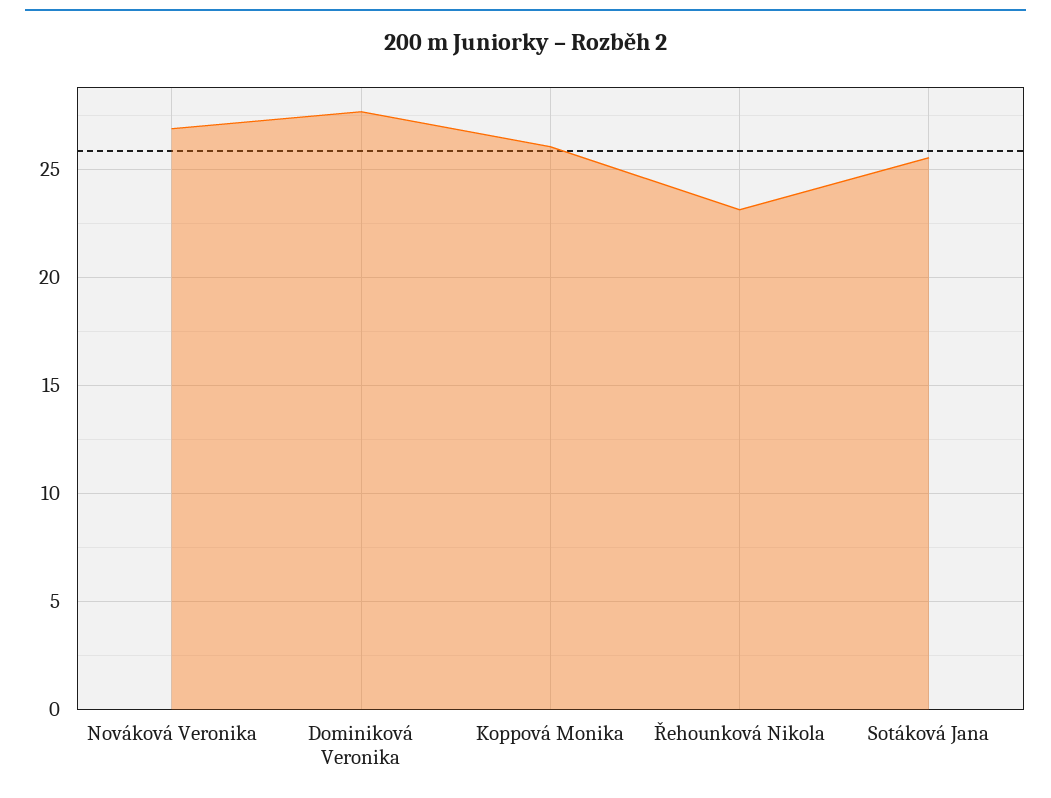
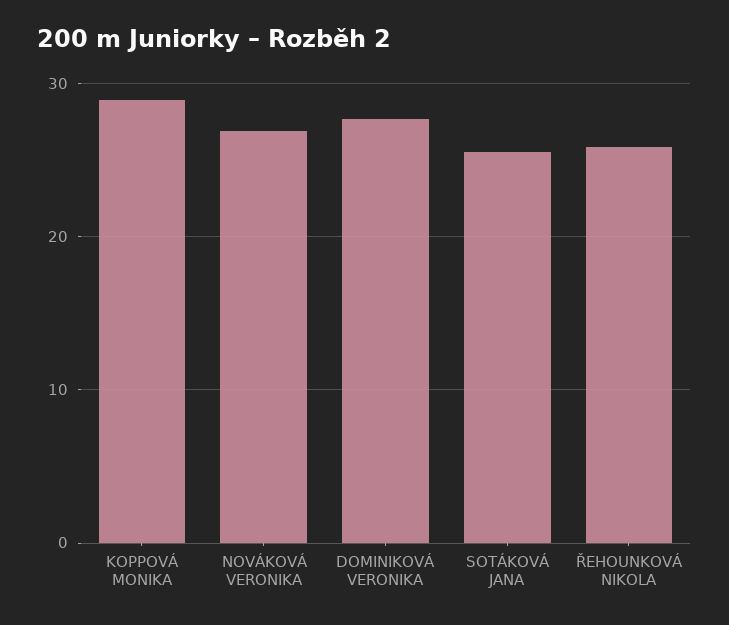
Koppová Monika: 26 -> 29
Řehounková Nikola: 23 -> 26

